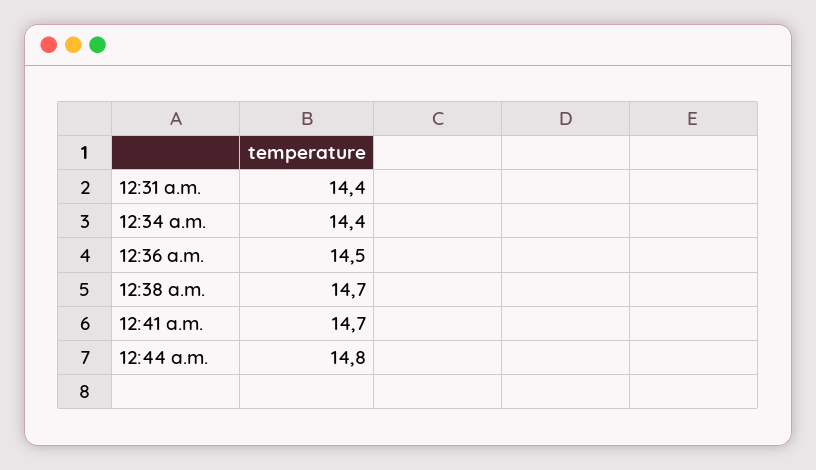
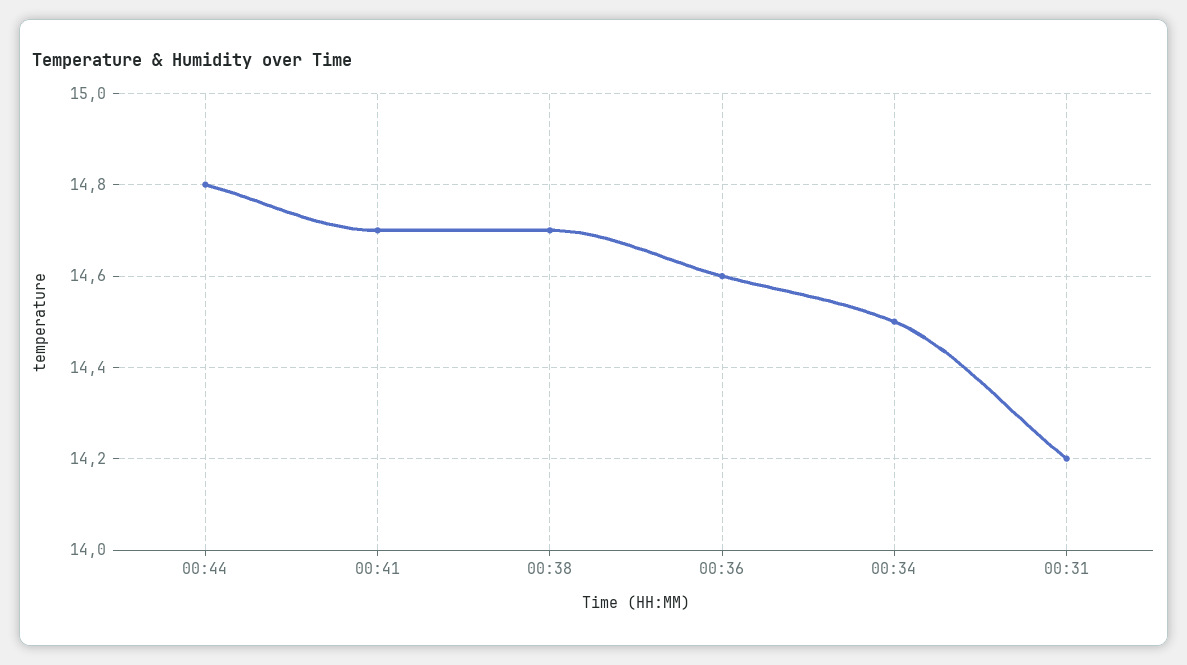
12:31 a.m.: 14.4 -> 14.2
12:34 a.m.: 14.4 -> 14.5
12:36 a.m.: 14.5 -> 14.6

